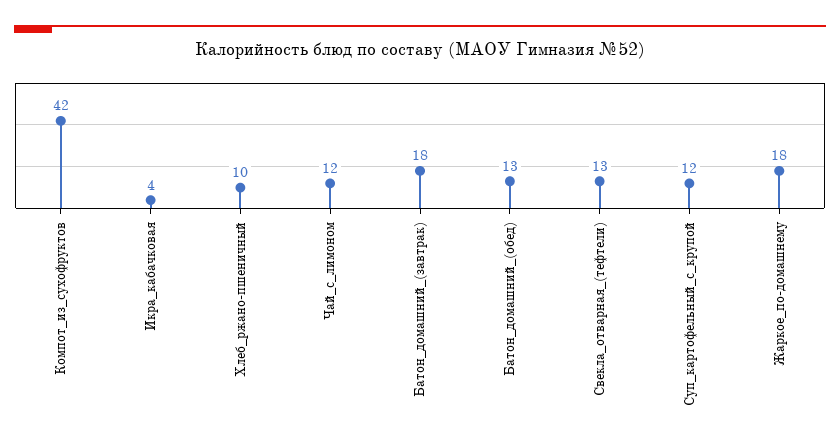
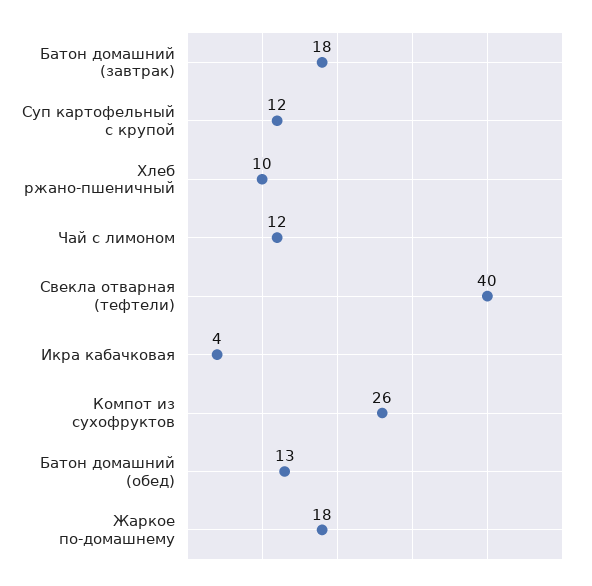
Компот_из_сухофруктов: 42 -> 26
Свекла_отварная_(тефтели): 13 -> 40

